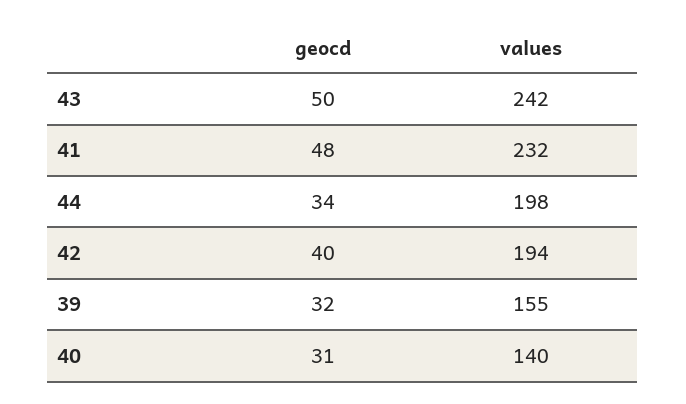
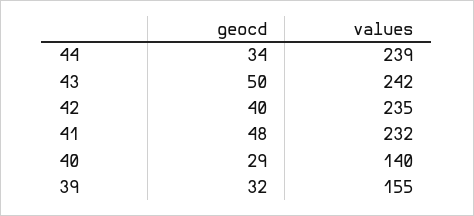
values, 44: 198 -> 239
values, 42: 194 -> 235
geocd, 40: 31 -> 29

